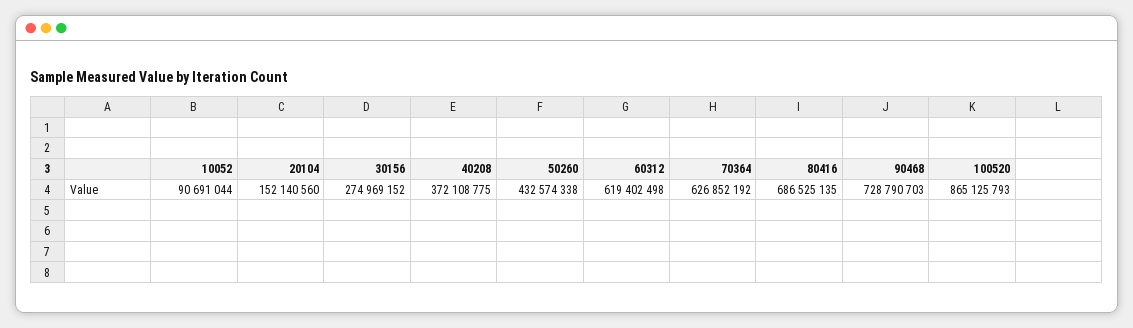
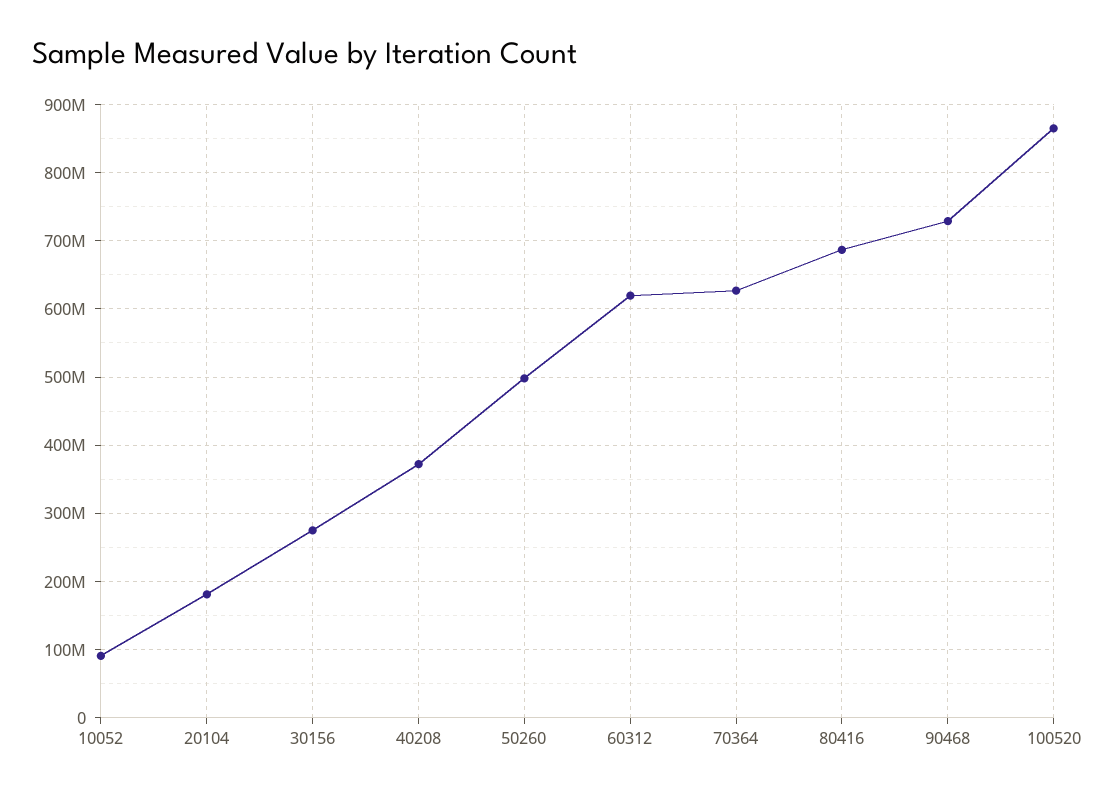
20104: 152140560 -> 180000000
50260: 432574338 -> 500000000

